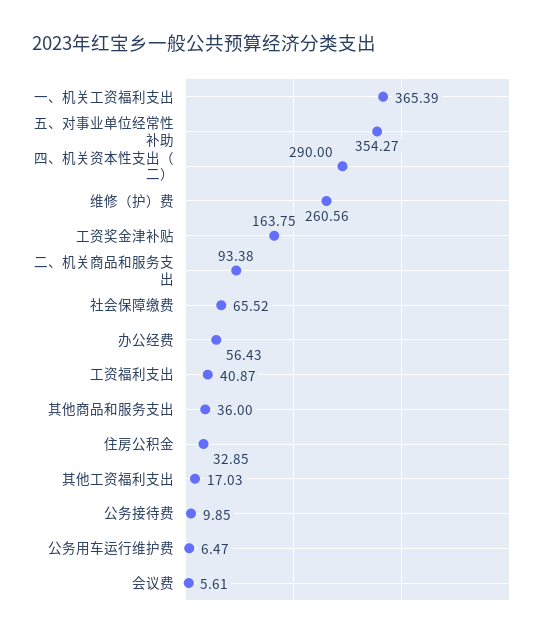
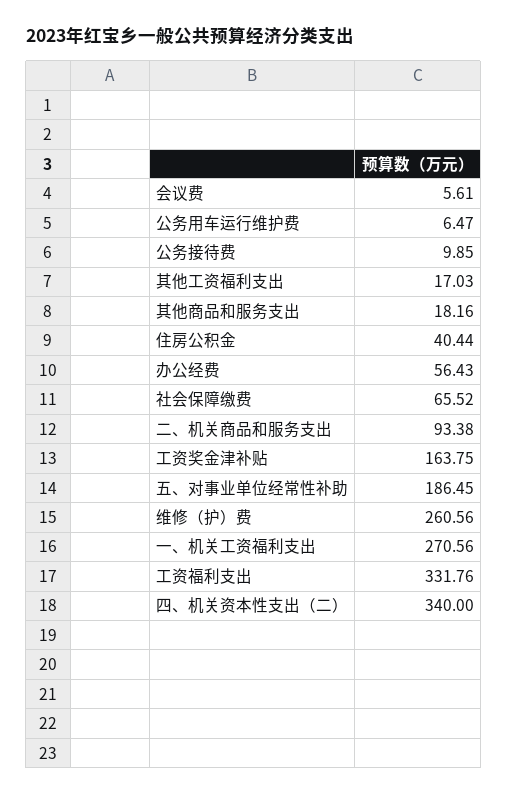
一、机关工资福利支出: 365.39 -> 270.56
五、对事业单位经常性补助: 354.27 -> 186.45
四、机关资本性支出（二）: 290 -> 340
工资福利支出: 40.87 -> 331.76
其他商品和服务支出: 36 -> 18.16
住房公积金: 32.85 -> 40.44

